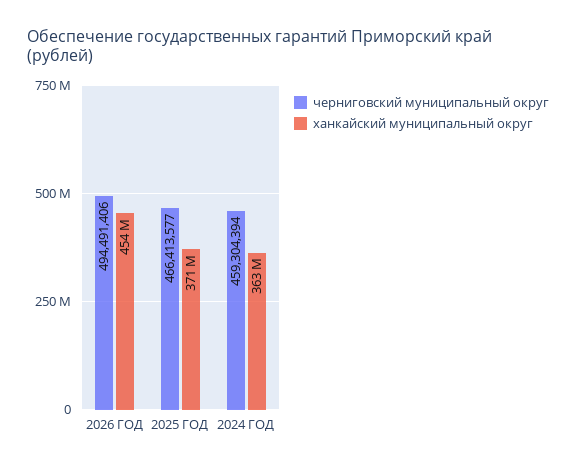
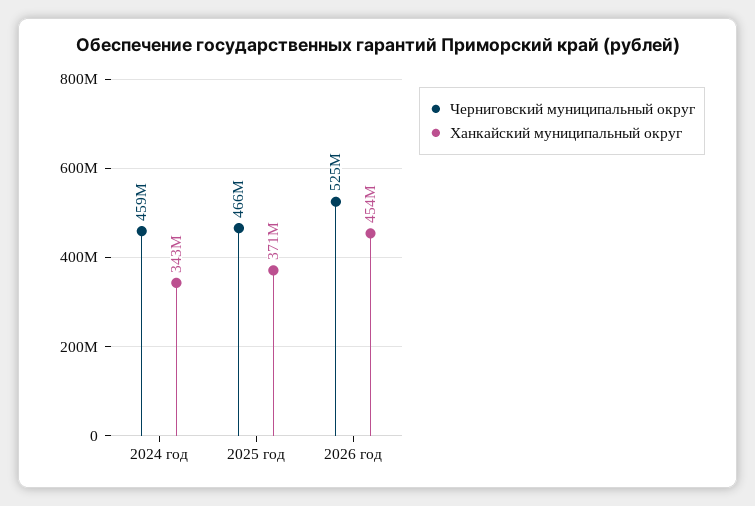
черниговский муниципальный округ, 2026 ГОД: 494491406 -> 525000000
ханкайский муниципальный округ, 2024 ГОД: 363000000 -> 343000000

